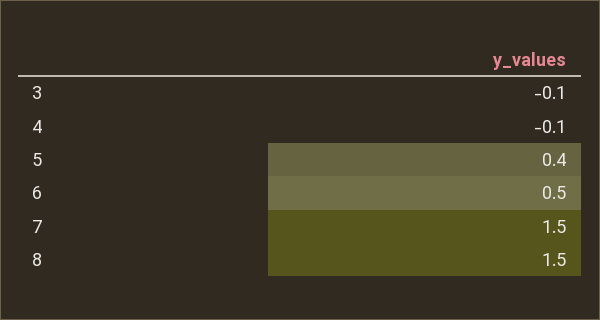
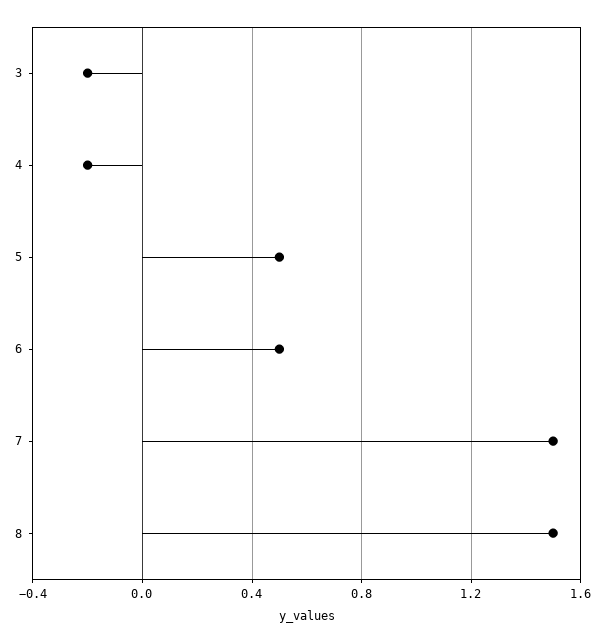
3: -0.1 -> -0.2
4: -0.1 -> -0.2
5: 0.4 -> 0.5

